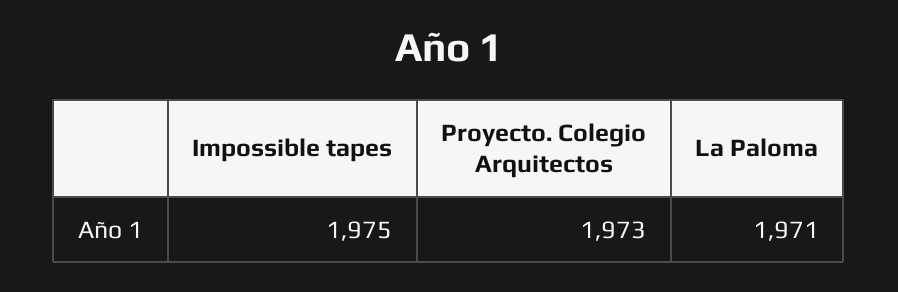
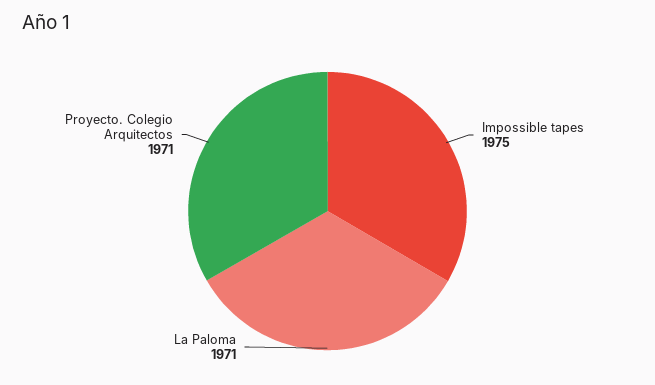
Proyecto. Colegio Arquitectos: 1973 -> 1971

